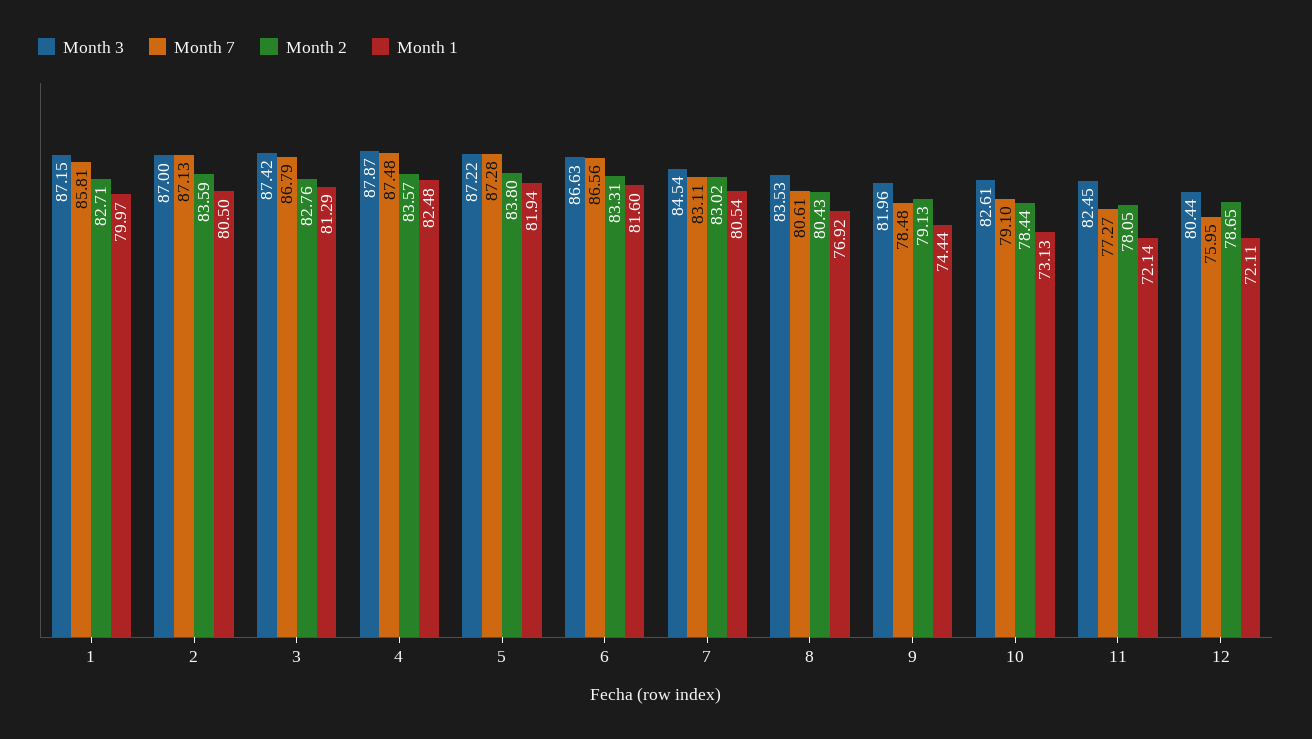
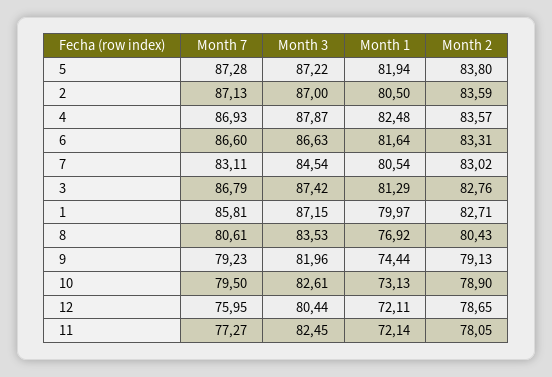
Month 7, 4: 87.48 -> 86.93
Month 7, 6: 86.56 -> 86.6
Month 1, 6: 81.6 -> 81.64
Month 7, 9: 78.48 -> 79.23
Month 7, 10: 79.1 -> 79.5
Month 2, 10: 78.44 -> 78.9

